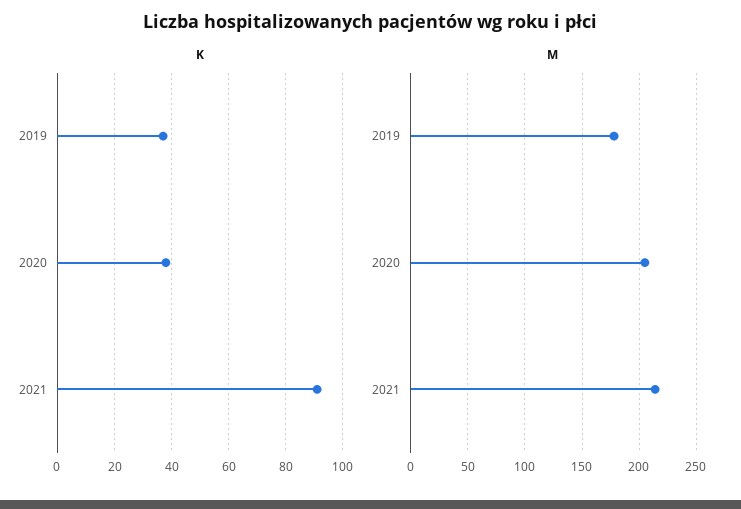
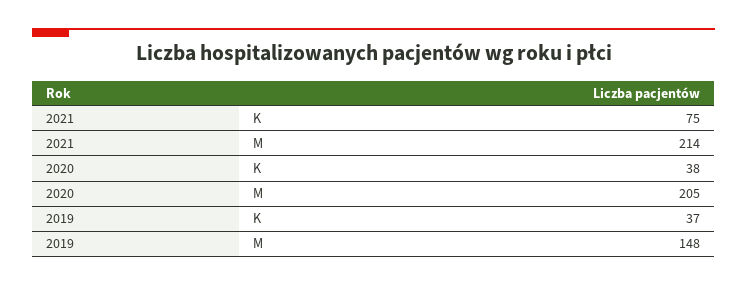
K, 2021: 90 -> 75
M, 2019: 180 -> 148

